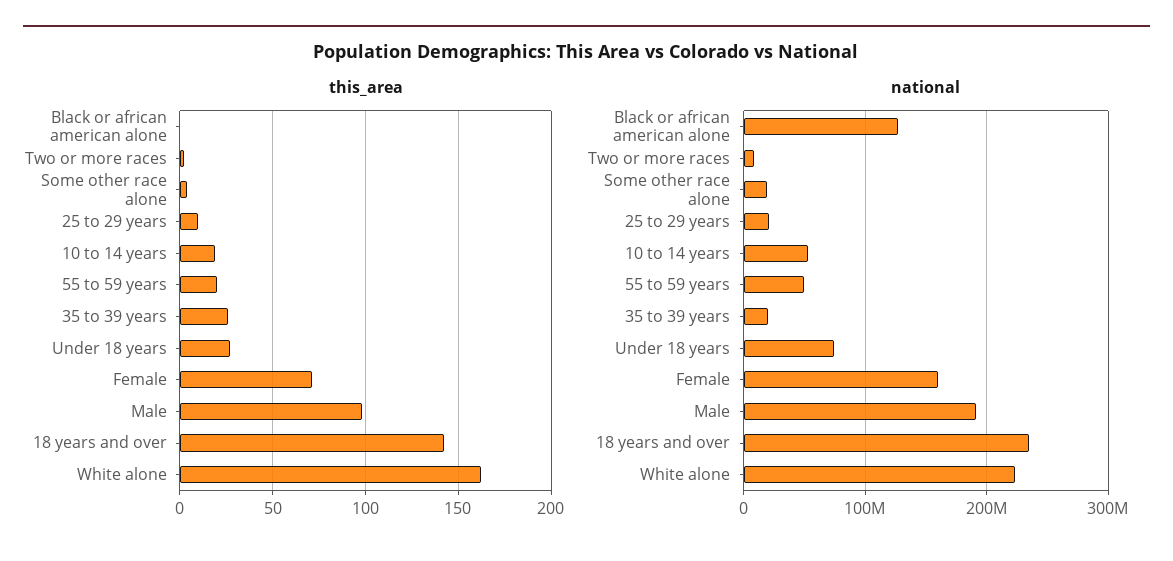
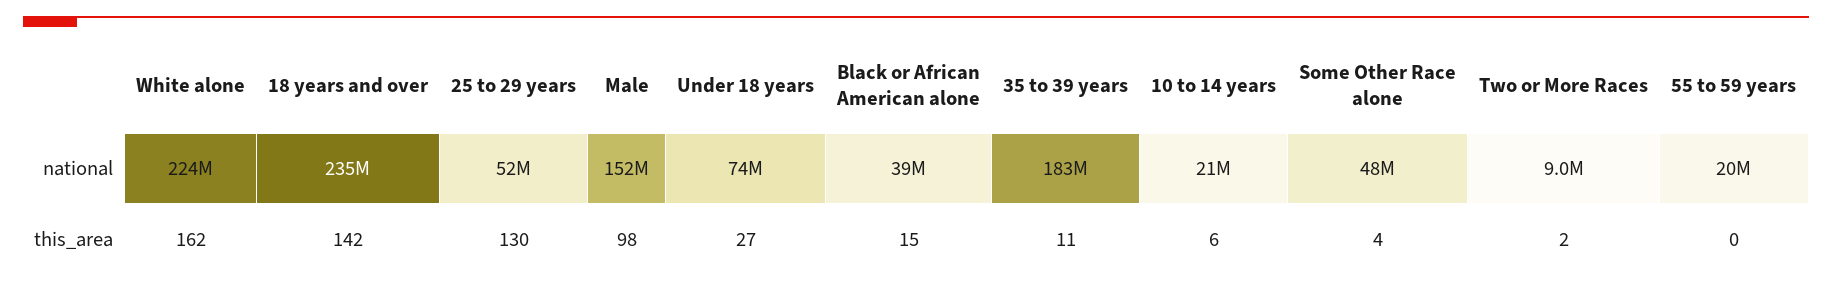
this_area, Black or african american alone: 0 -> 15
this_area, 25 to 29 years: 10 -> 130
this_area, 10 to 14 years: 20 -> 6
this_area, 55 to 59 years: 20 -> 0
this_area, 35 to 39 years: 25 -> 11
this_area, Female: 70 -> none
national, Black or african american alone: 130000000 -> 39000000
national, Some other race alone: 20000000 -> 48000000
national, 25 to 29 years: 20000000 -> 52000000
national, 10 to 14 years: 50000000 -> 21000000
national, 55 to 59 years: 50000000 -> 20000000
national, 35 to 39 years: 20000000 -> 183000000
national, Female: 160000000 -> none
national, Male: 190000000 -> 152000000

